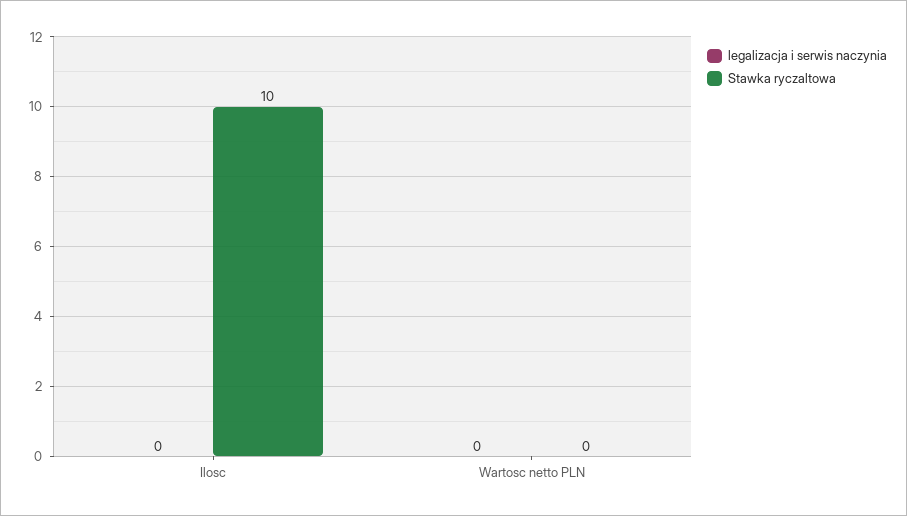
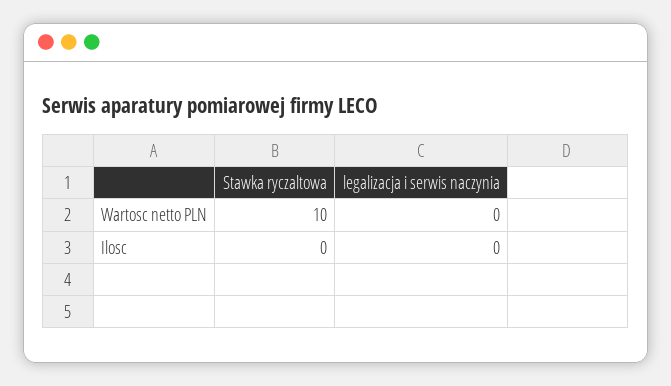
Stawka ryczaltowa, Ilosc: 10 -> 0
Stawka ryczaltowa, Wartosc netto PLN: 0 -> 10

